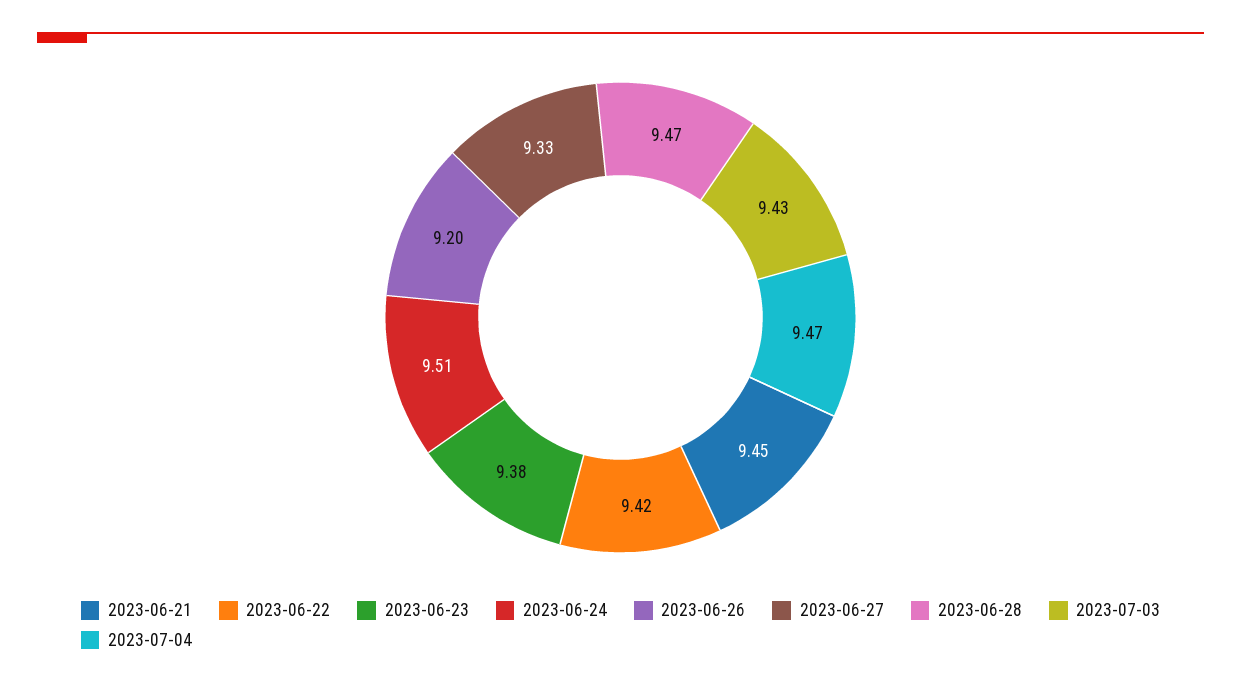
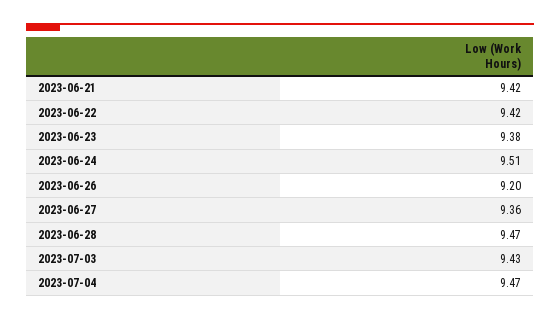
2023-06-21: 9.45 -> 9.42
2023-06-27: 9.33 -> 9.36

